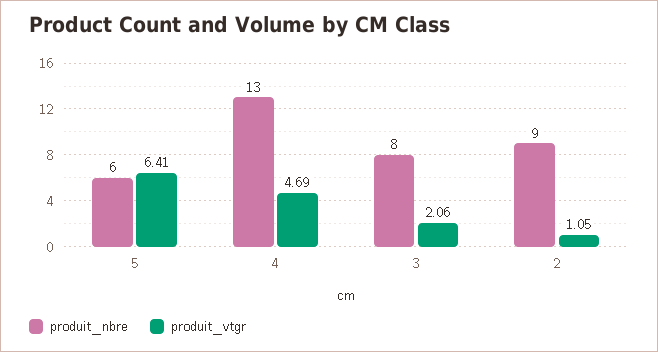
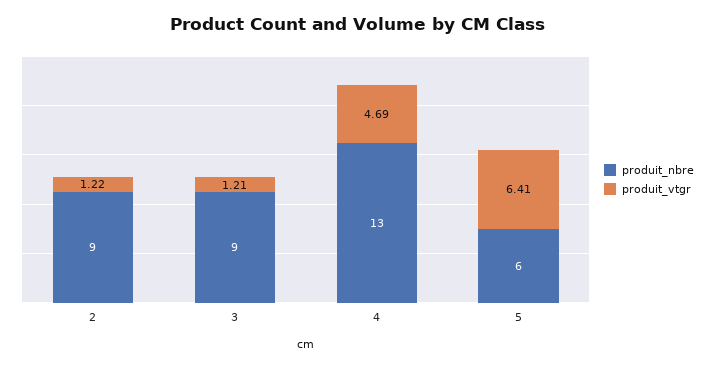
produit_nbre, 3: 8 -> 9
produit_vtgr, 3: 2.06 -> 1.21
produit_vtgr, 2: 1.05 -> 1.22

